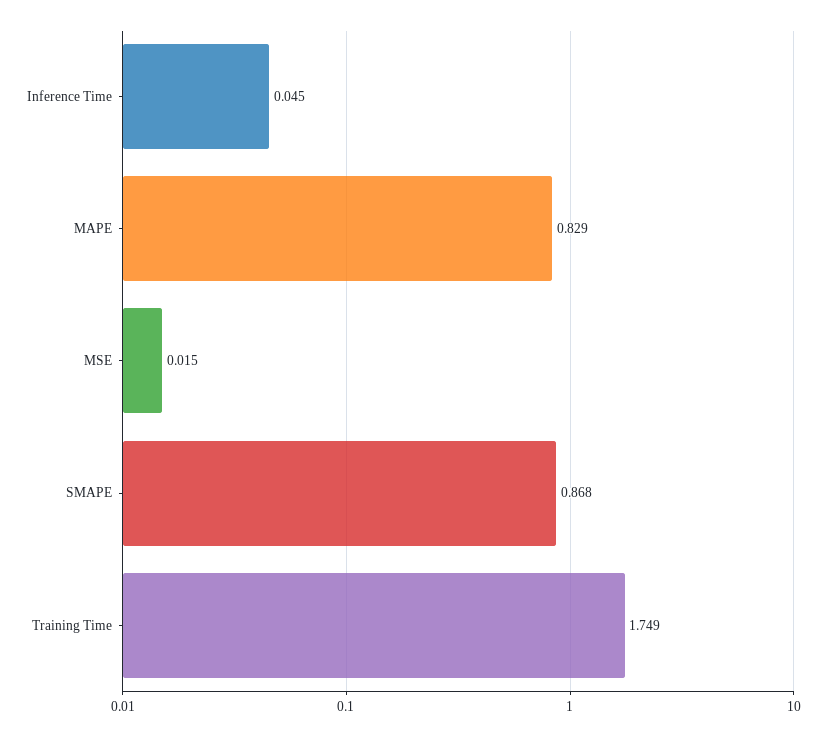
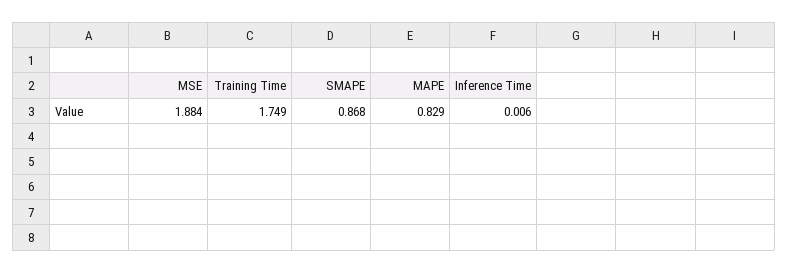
Inference Time: 0.045 -> 0.006
MSE: 0.015 -> 1.884

